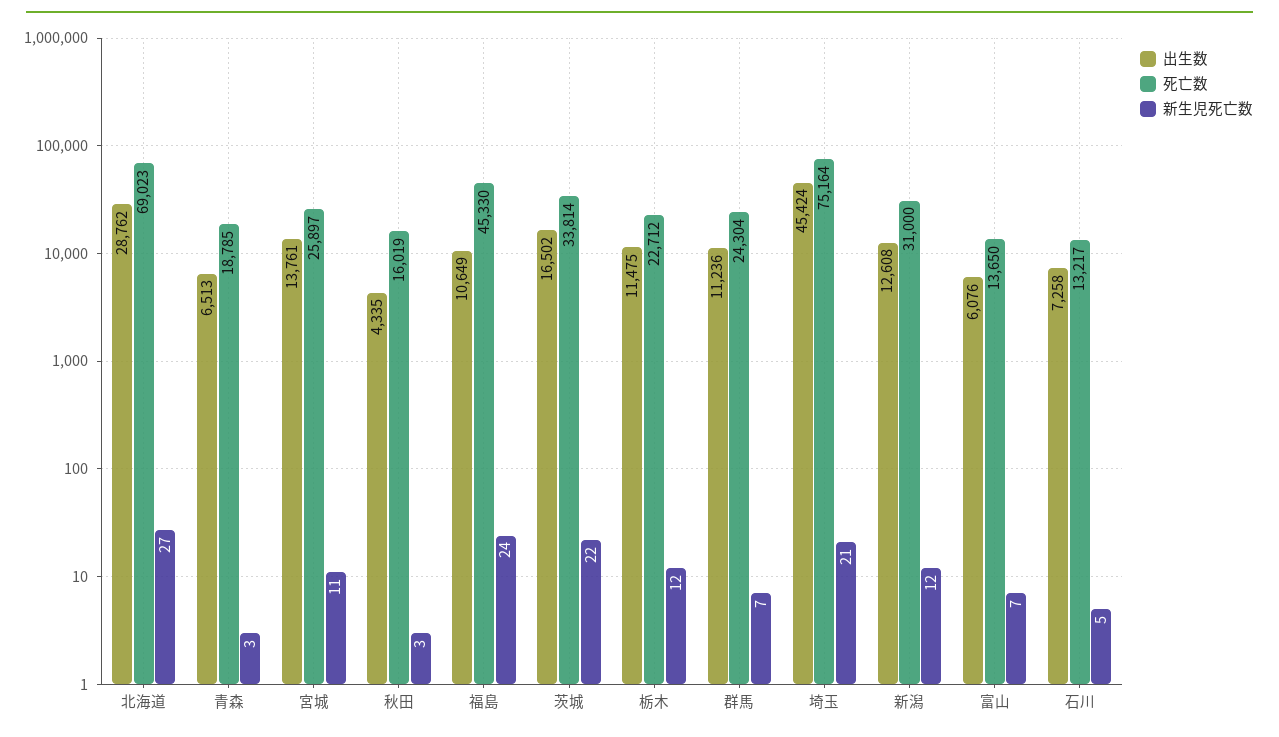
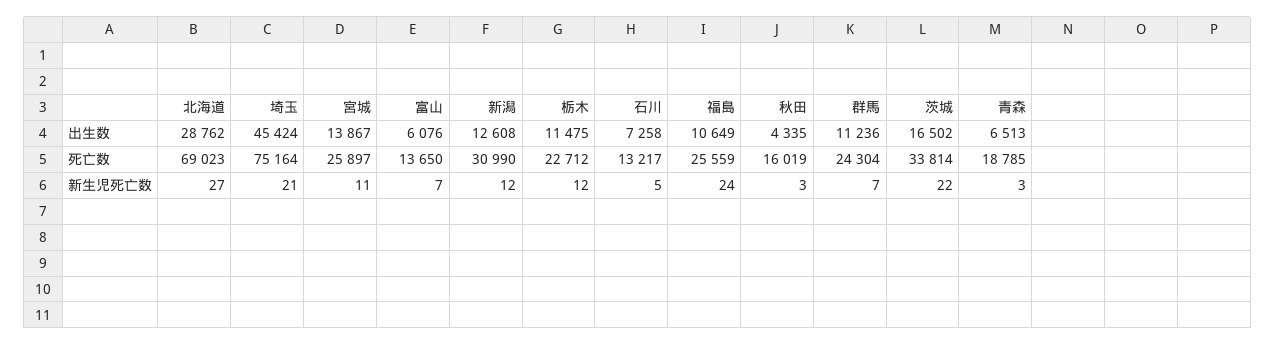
出生数, 宮城: 13761 -> 13867
死亡数, 福島: 45330 -> 25559
死亡数, 新潟: 31000 -> 30990

